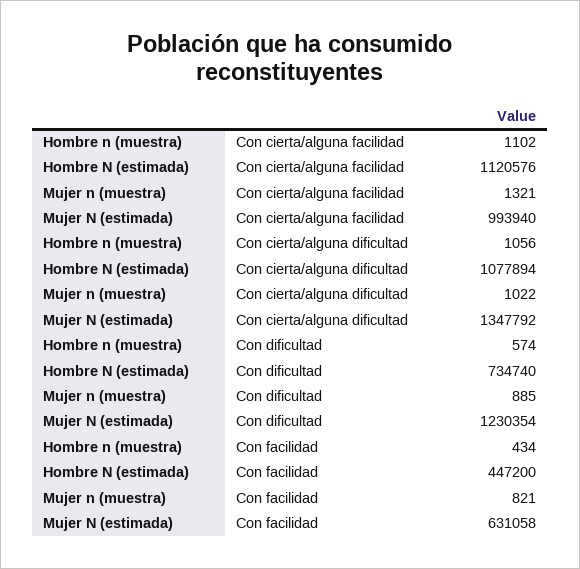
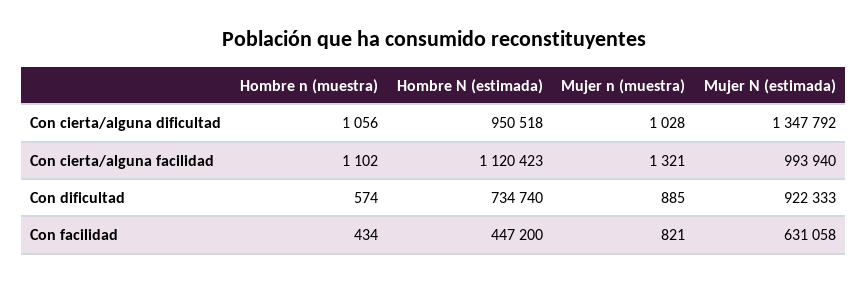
Hombre N (estimada), Con cierta/alguna facilidad: 1120576 -> 1120423
Hombre N (estimada), Con cierta/alguna dificultad: 1077894 -> 950518
Mujer n (muestra), Con cierta/alguna dificultad: 1022 -> 1028
Mujer N (estimada), Con dificultad: 1230354 -> 922333

